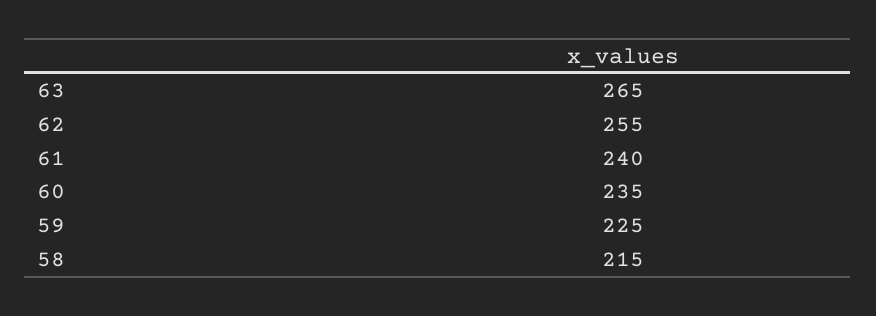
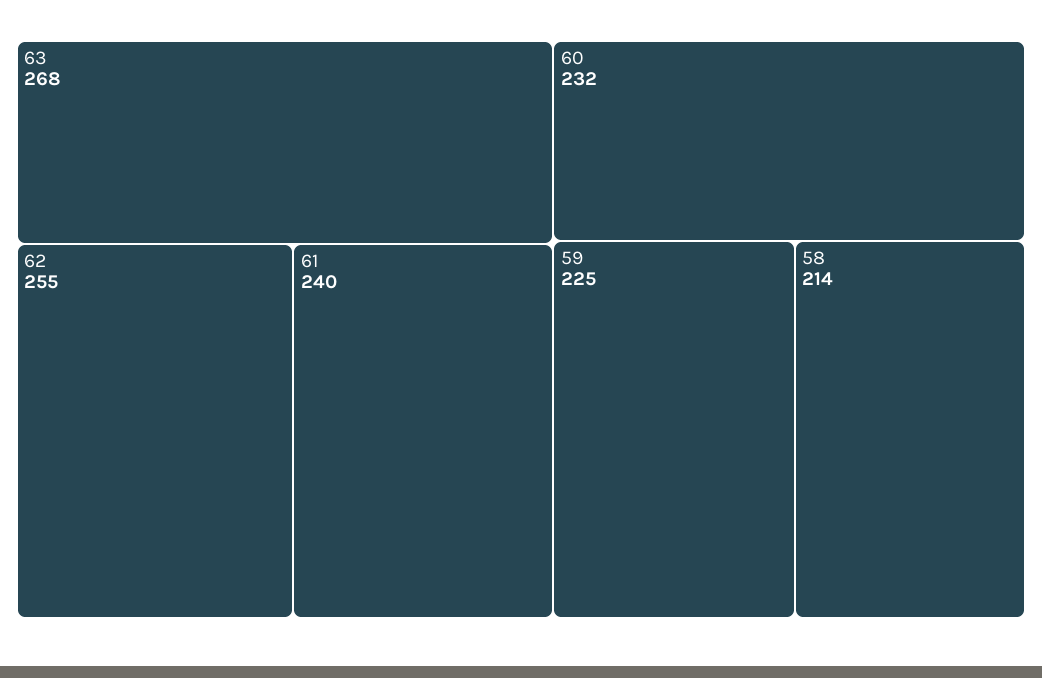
63: 265 -> 268
60: 235 -> 232
58: 215 -> 214

